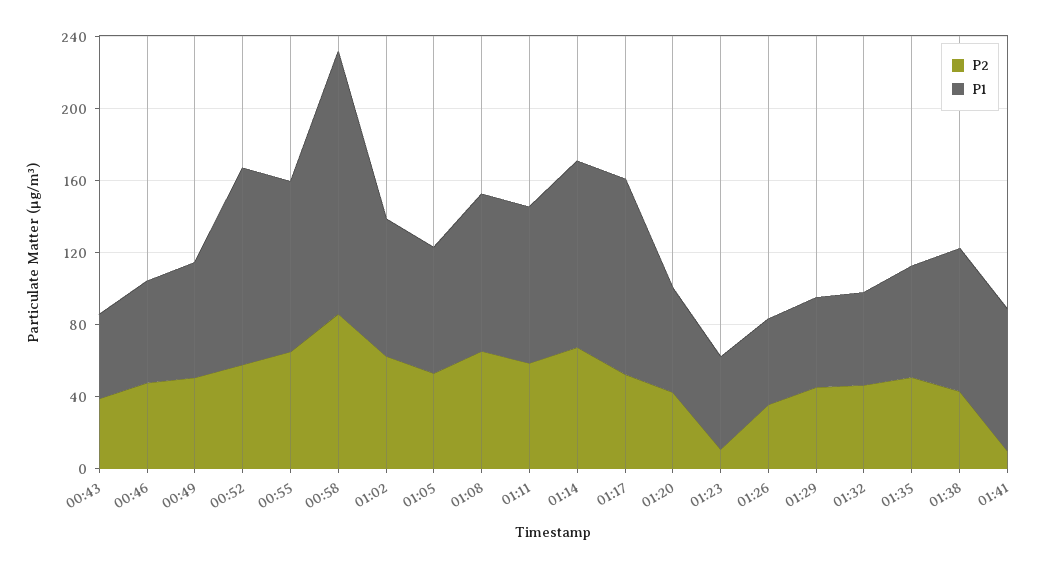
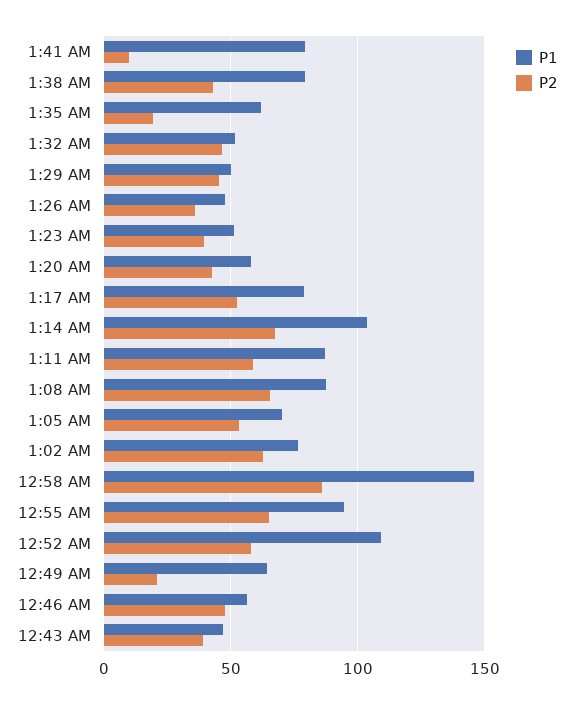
P2, 00:49: 50 -> 20
P1, 01:17: 110 -> 80
P2, 01:23: 10 -> 40
P2, 01:35: 50 -> 20

